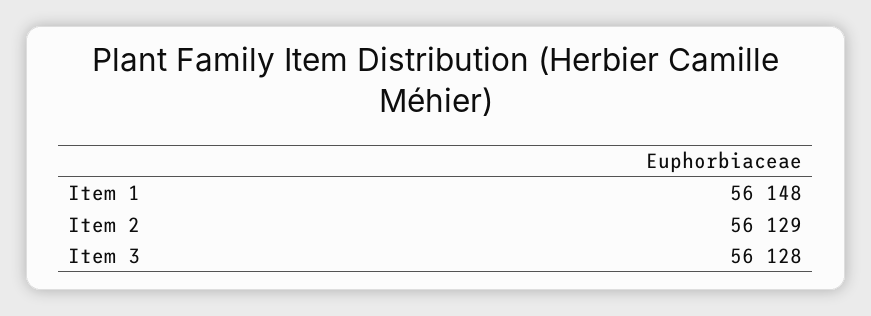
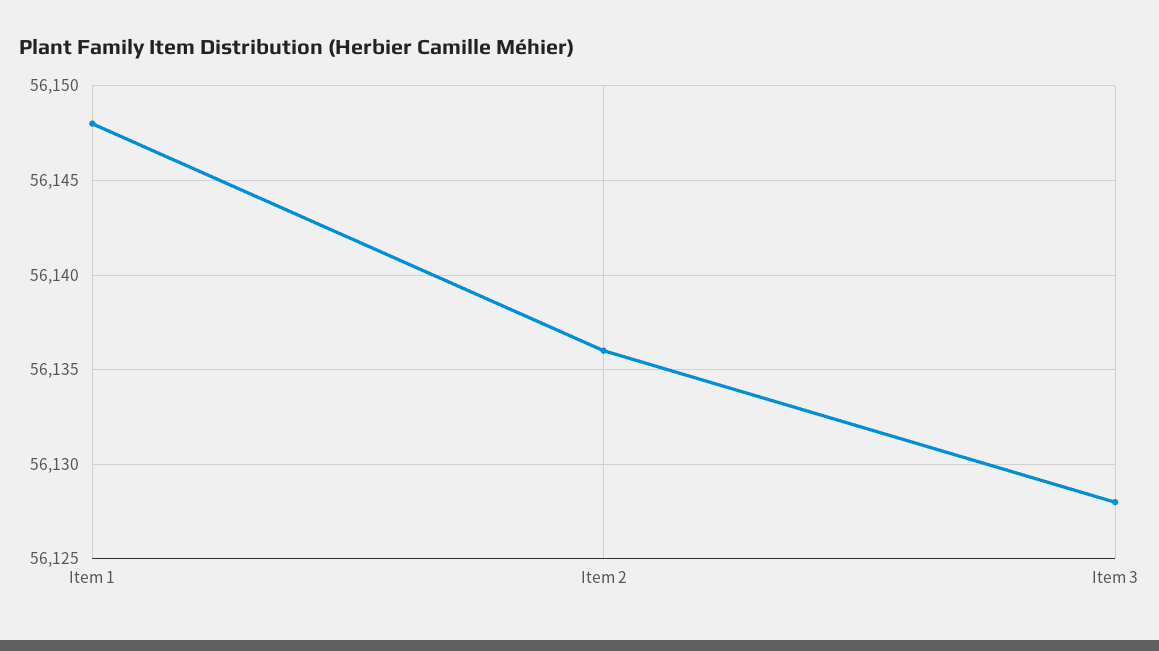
Item 2: 56129 -> 56136

